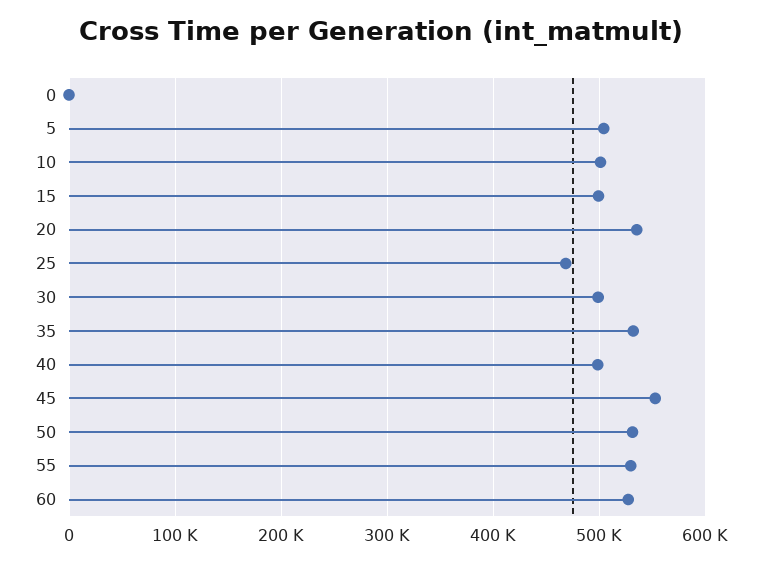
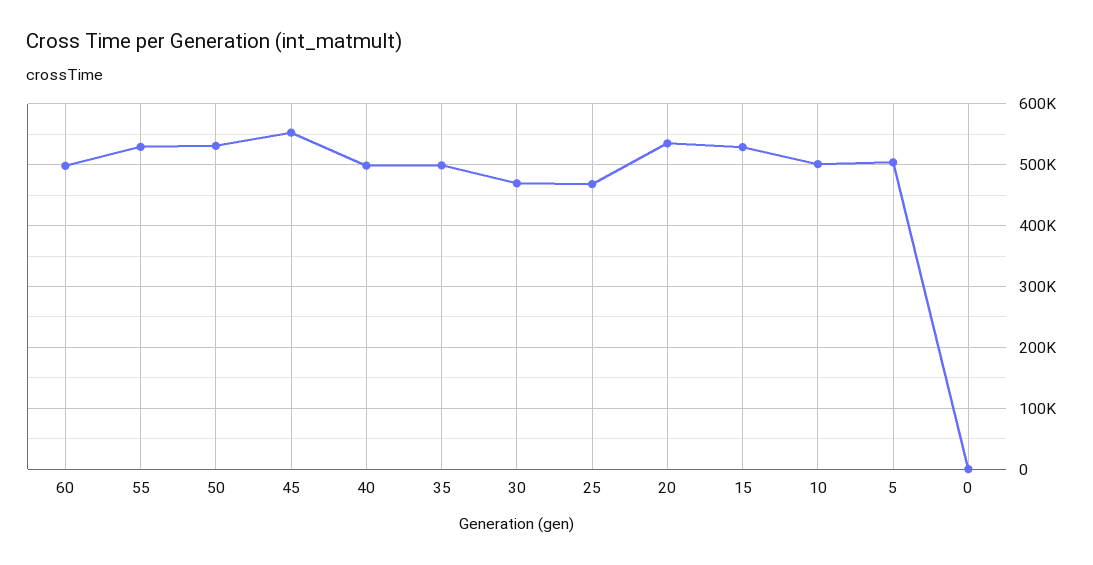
15: 500000 -> 530000
30: 500000 -> 470000
35: 530000 -> 500000
60: 530000 -> 500000

